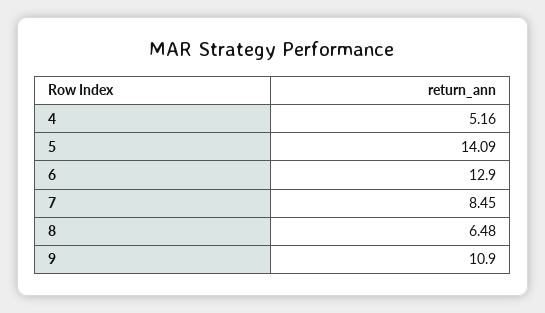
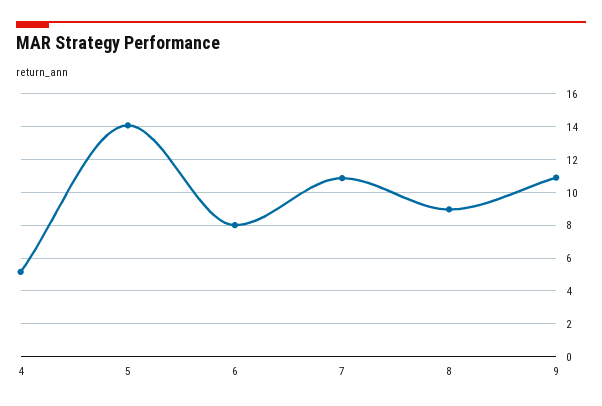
6: 12.9 -> 8
7: 8.45 -> 11
8: 6.48 -> 9

